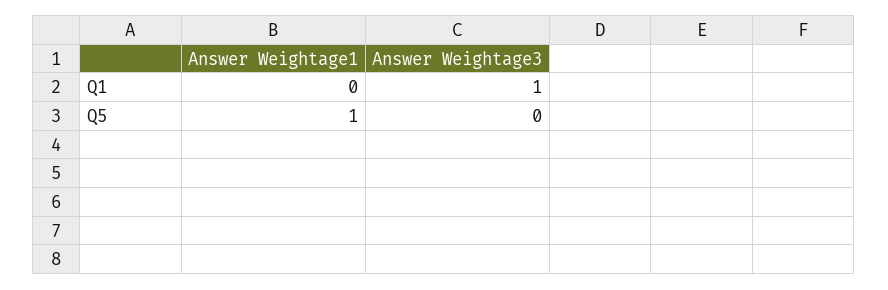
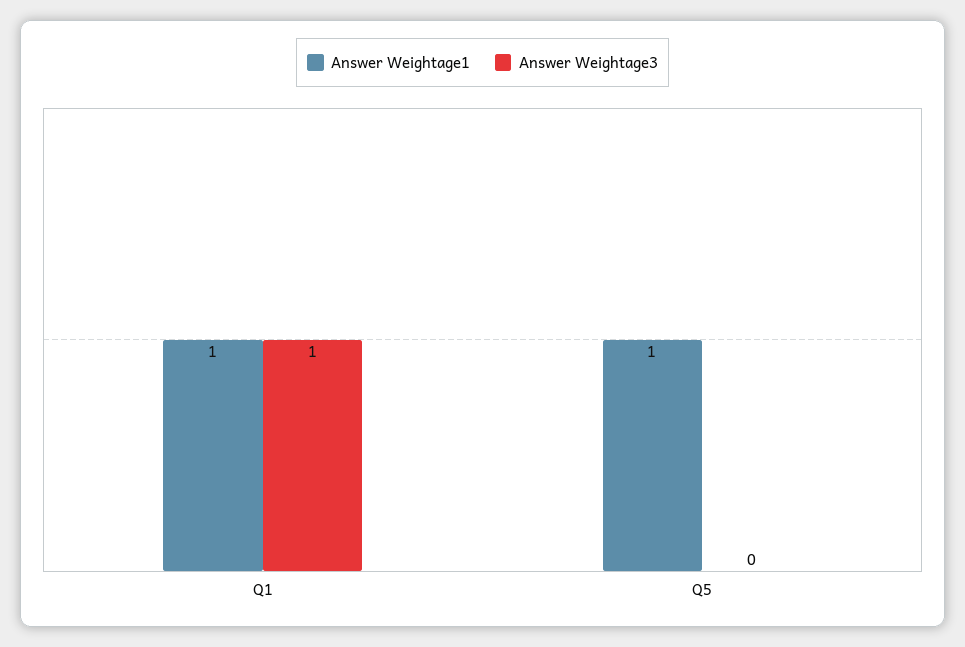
Answer Weightage1, Q1: 0 -> 1

